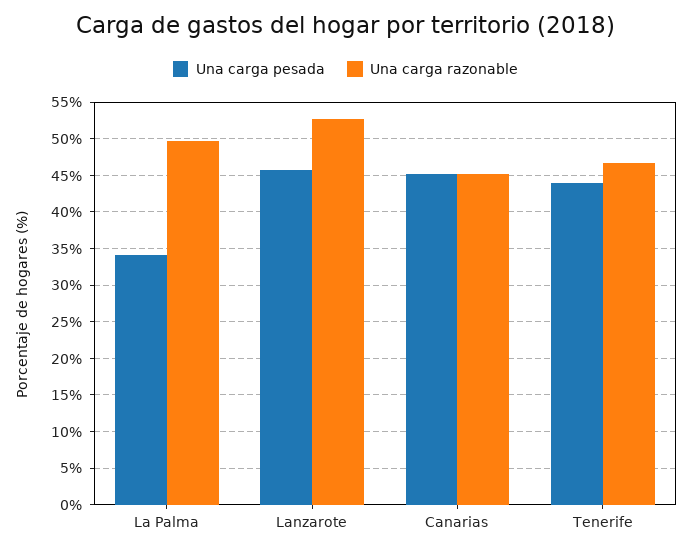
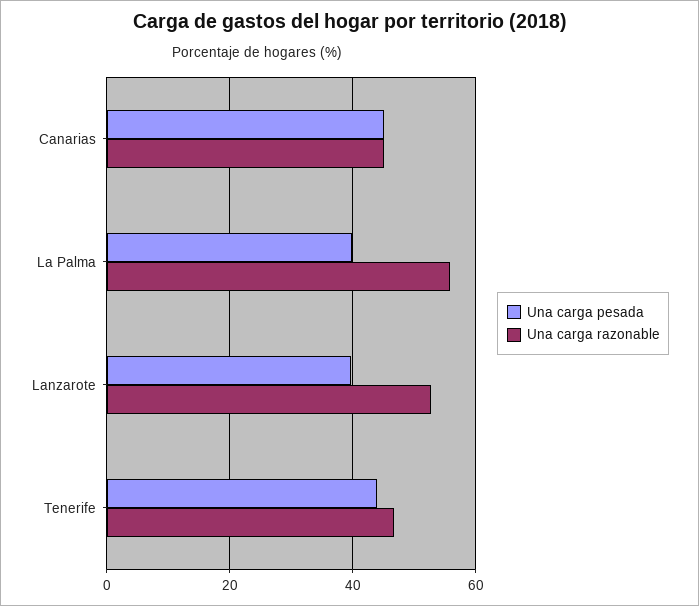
Una carga pesada, La Palma: 34 -> 40
Una carga razonable, La Palma: 50 -> 56
Una carga pesada, Lanzarote: 46 -> 40

